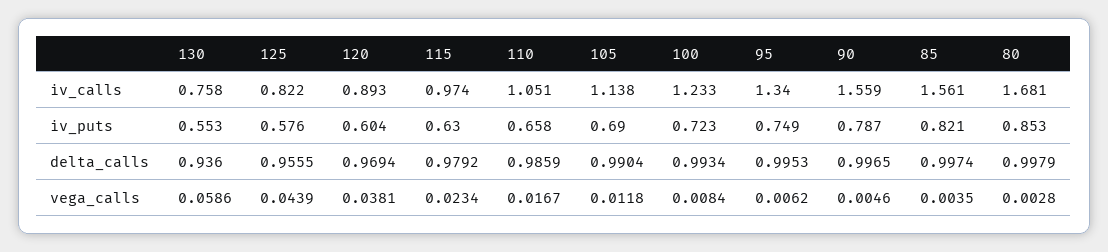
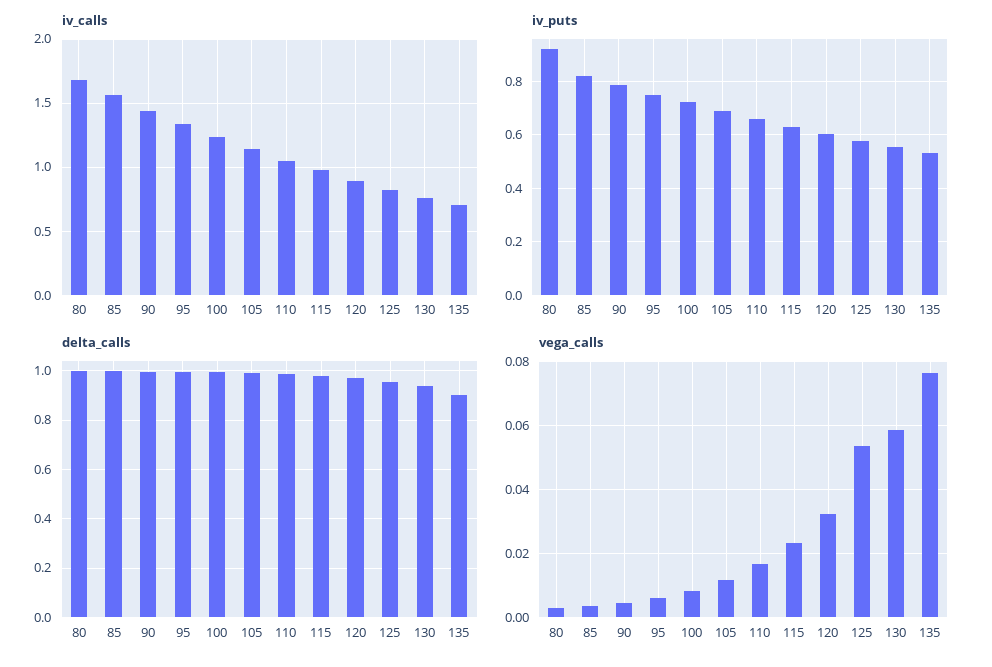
iv_calls, 90: 1.559 -> 1.45
iv_puts, 80: 0.853 -> 0.925
vega_calls, 125: 0.0439 -> 0.054
vega_calls, 120: 0.0381 -> 0.032
iv_calls, 135: none -> 0.7
iv_puts, 135: none -> 0.525
delta_calls, 135: none -> 0.9
vega_calls, 135: none -> 0.076

